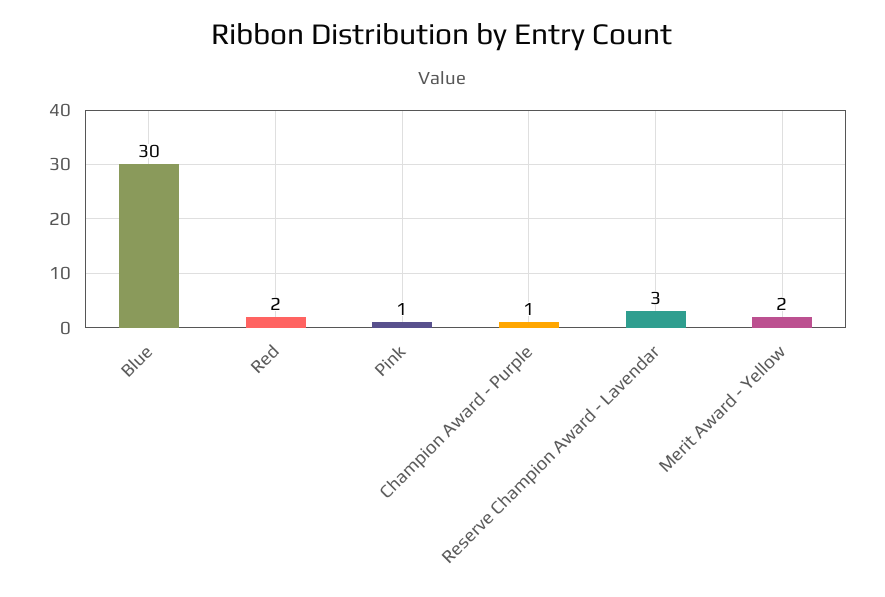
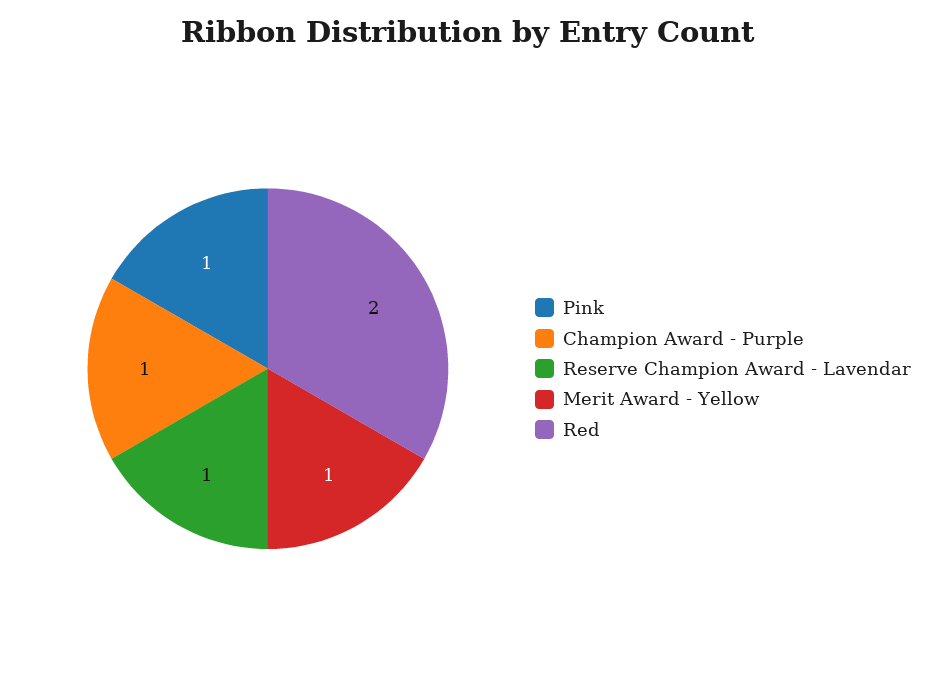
Blue: 30 -> none
Reserve Champion Award - Lavendar: 3 -> 1
Merit Award - Yellow: 2 -> 1

